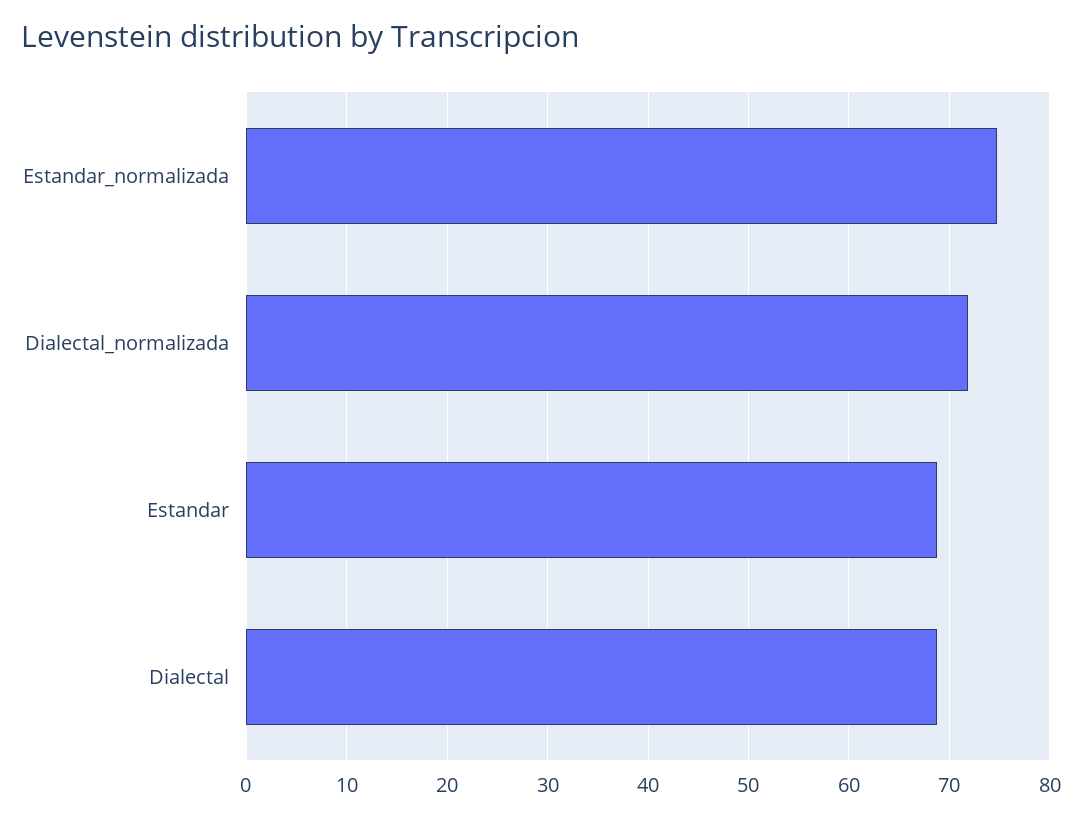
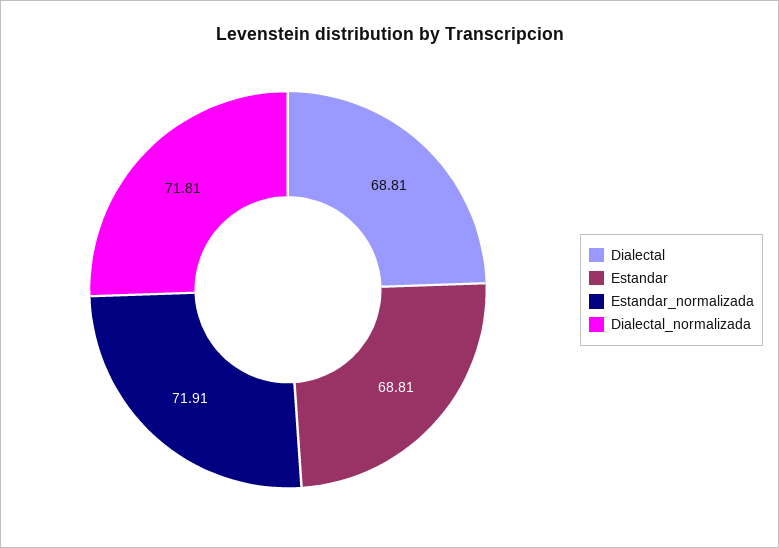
Estandar_normalizada: 75 -> 71.91

